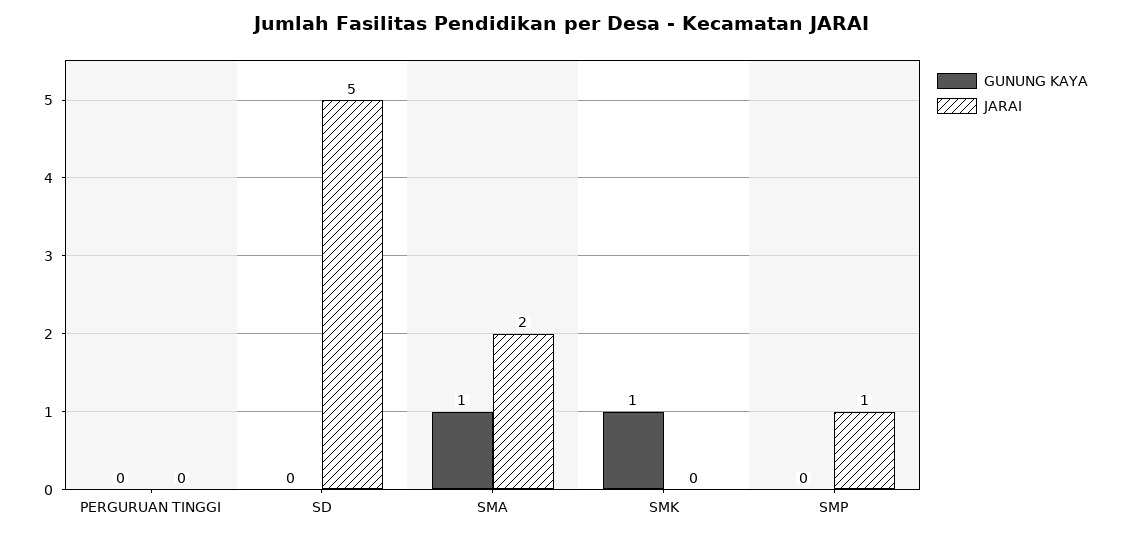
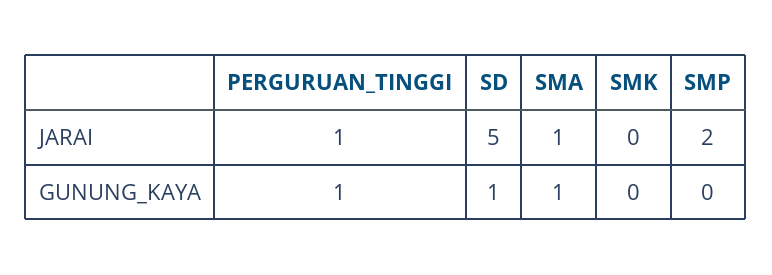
GUNUNG KAYA, PERGURUAN TINGGI: 0 -> 1
JARAI, PERGURUAN TINGGI: 0 -> 1
GUNUNG KAYA, SD: 0 -> 1
JARAI, SMA: 2 -> 1
GUNUNG KAYA, SMK: 1 -> 0
JARAI, SMP: 1 -> 2

